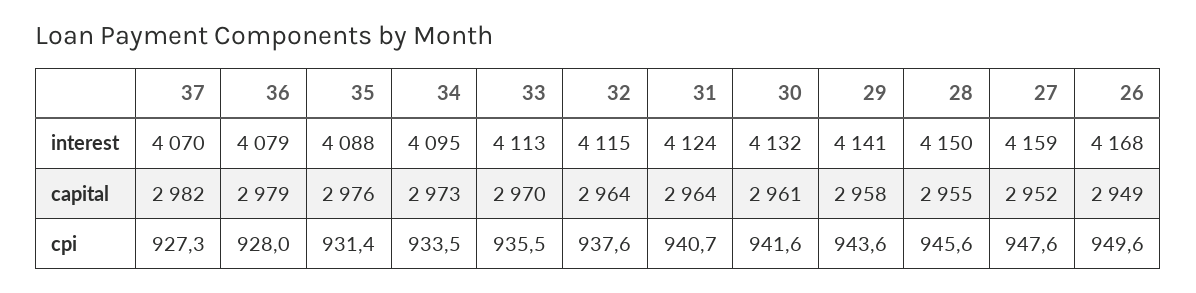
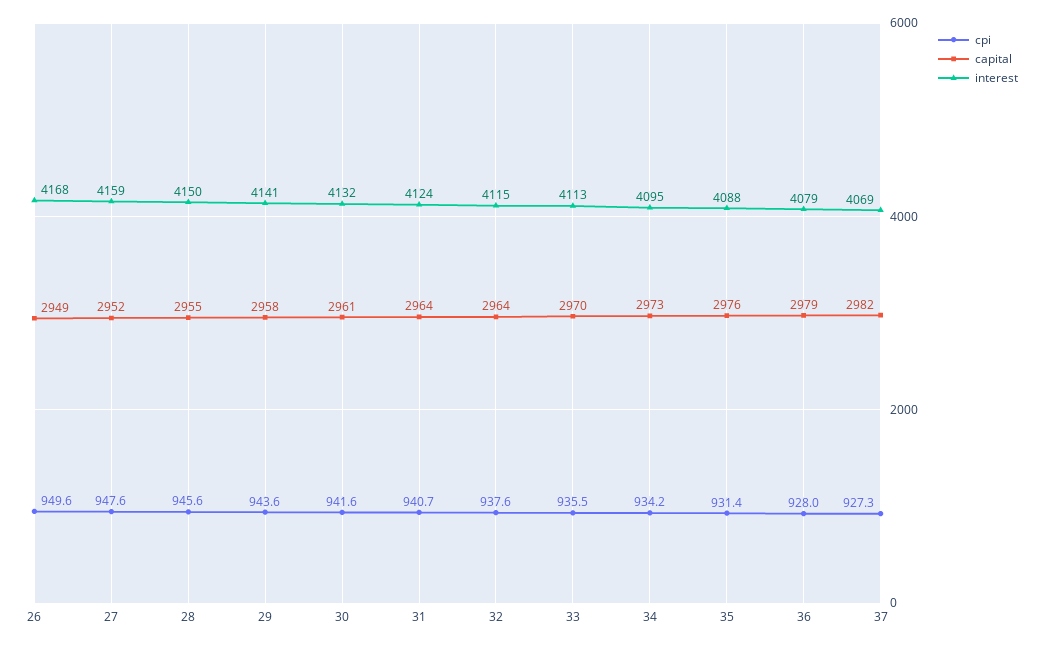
interest, 37: 4070 -> 4069
cpi, 34: 933.5 -> 934.2

